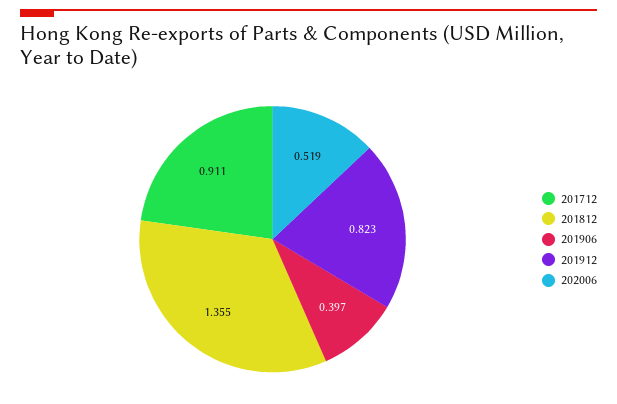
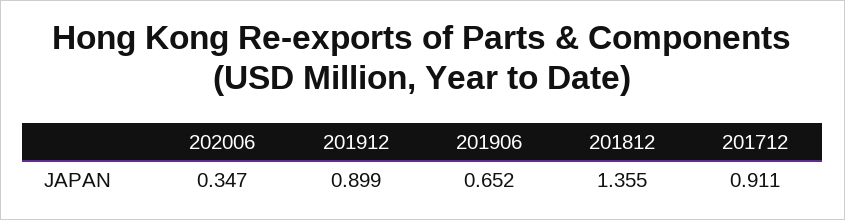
201906: 0.397 -> 0.652
201912: 0.823 -> 0.899
202006: 0.519 -> 0.347

